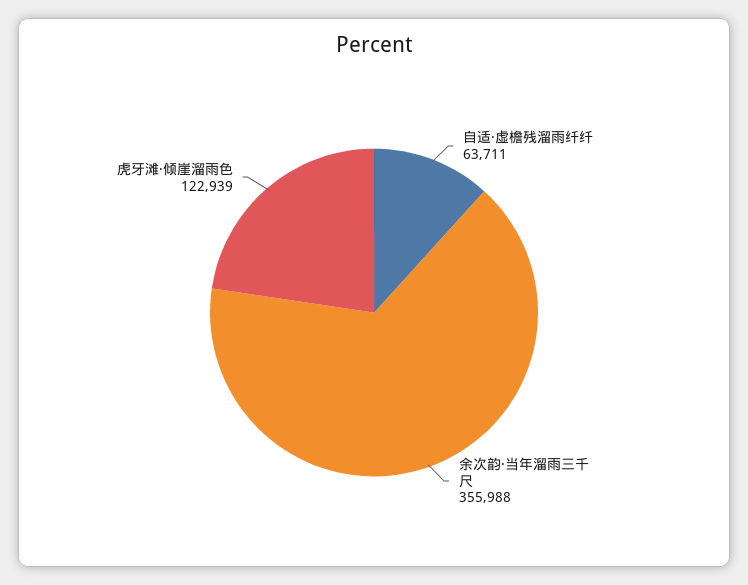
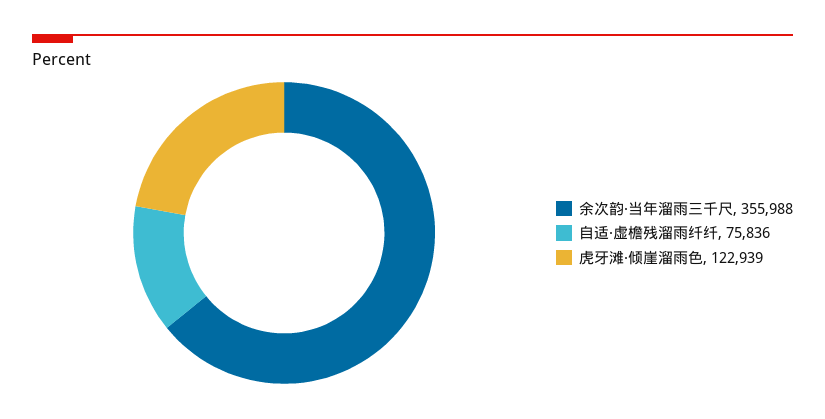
自适·虚檐残溜雨纤纤: 63711 -> 75836

